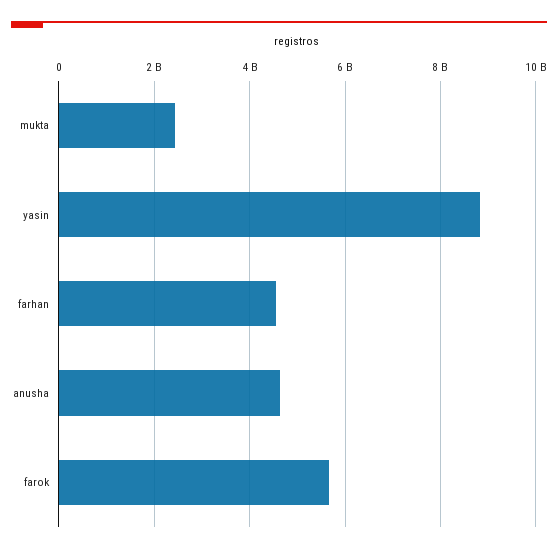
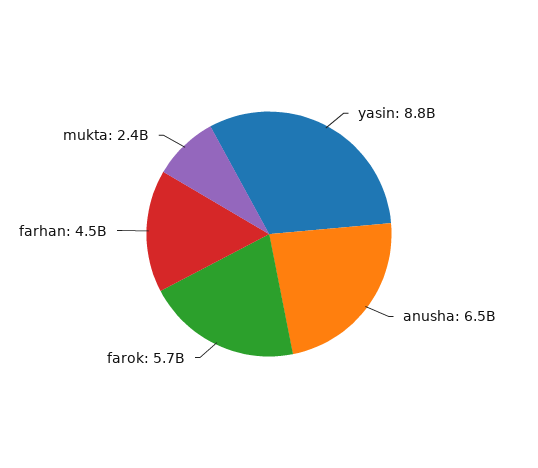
anusha: 4600000000 -> 6500000000

